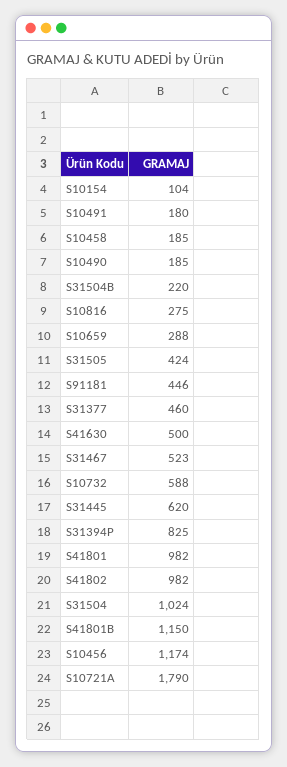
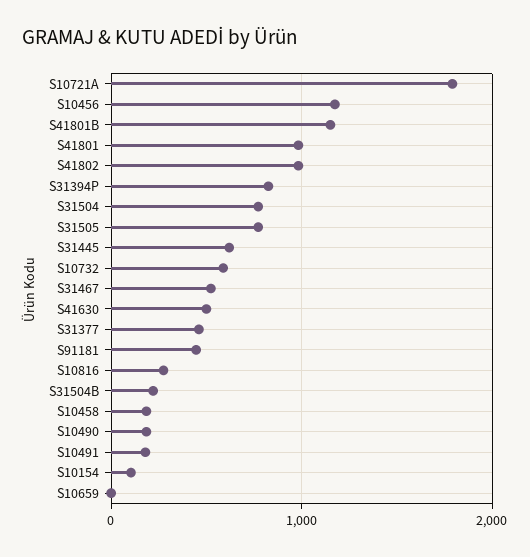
S10659: 288 -> 0
S31505: 424 -> 800
S31504: 1024 -> 800

